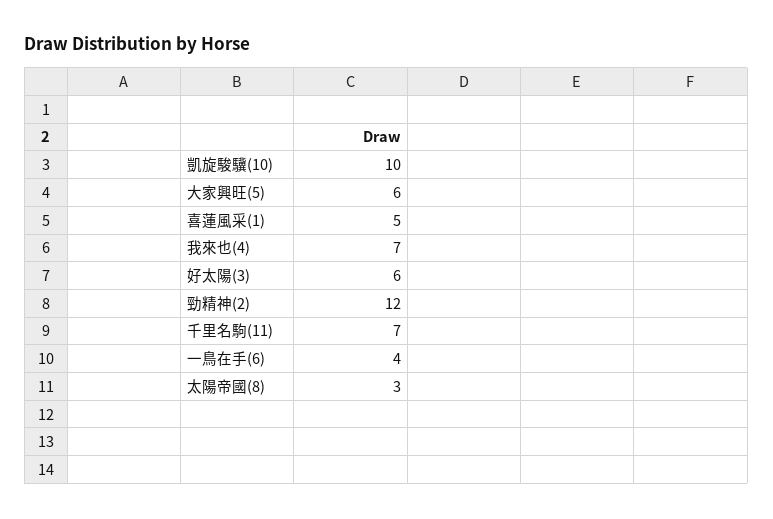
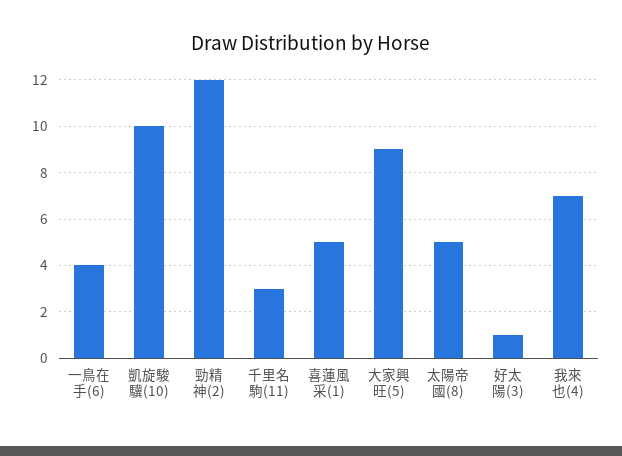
大家興旺(5): 6 -> 9
好太陽(3): 6 -> 1
千里名駒(11): 7 -> 3
太陽帝國(8): 3 -> 5

